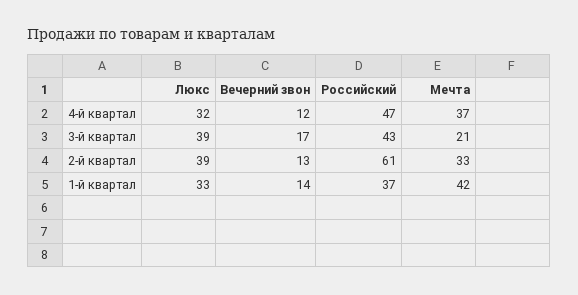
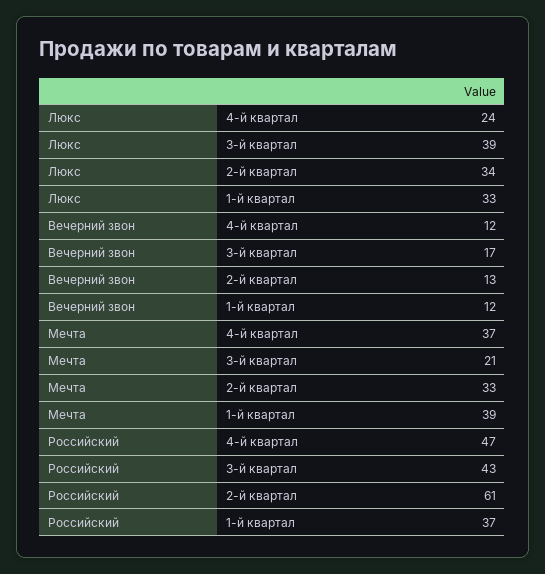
Люкс, 4-й квартал: 32 -> 24
Люкс, 2-й квартал: 39 -> 34
Вечерний звон, 1-й квартал: 14 -> 12
Мечта, 1-й квартал: 42 -> 39

